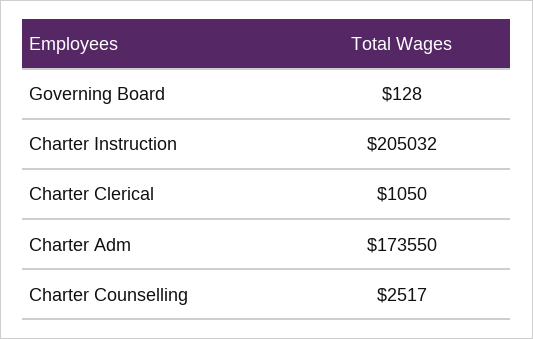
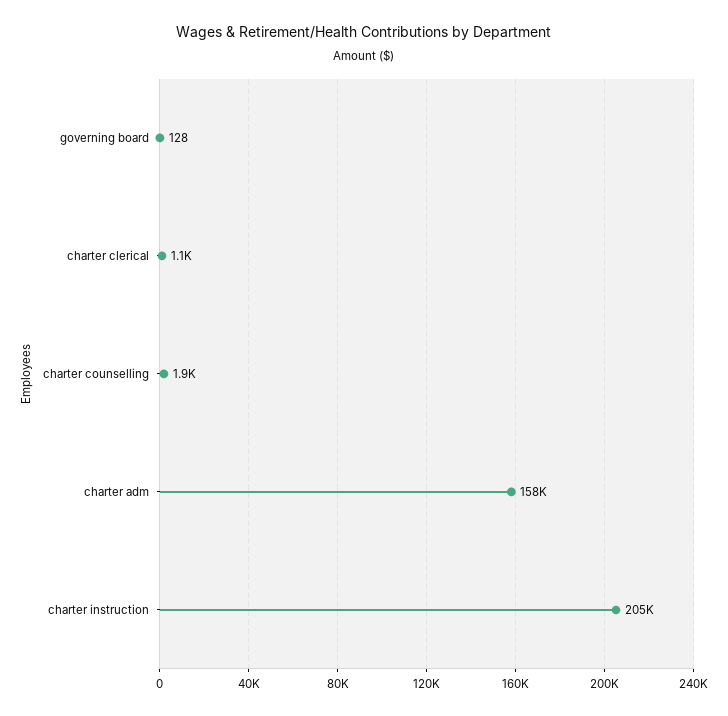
Charter Adm: 173550 -> 158000
Charter Counselling: 2517 -> 1900

